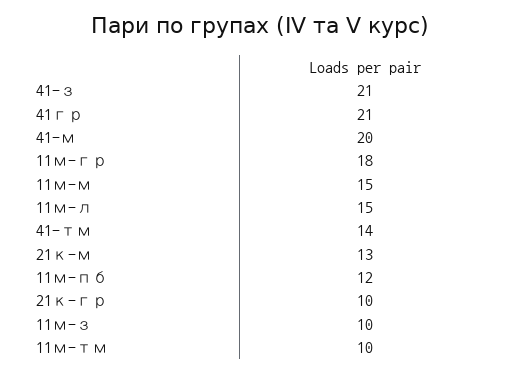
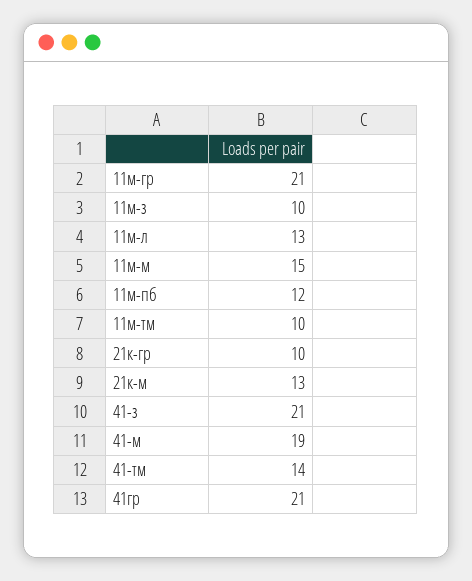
41-м: 20 -> 19
11м-гр: 18 -> 21
11м-л: 15 -> 13

